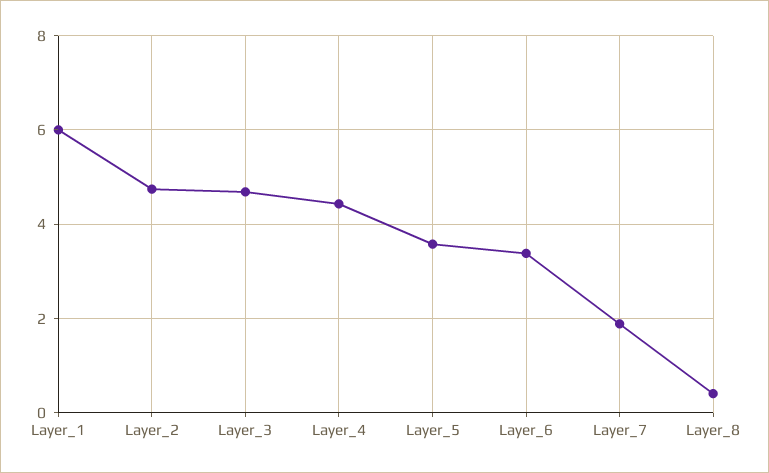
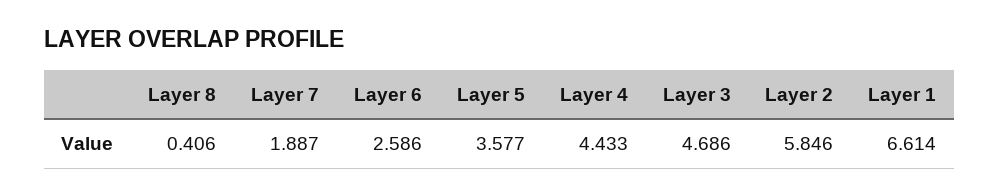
Layer_1: 6 -> 6.614
Layer_2: 4.8 -> 5.846
Layer_6: 3.4 -> 2.586

